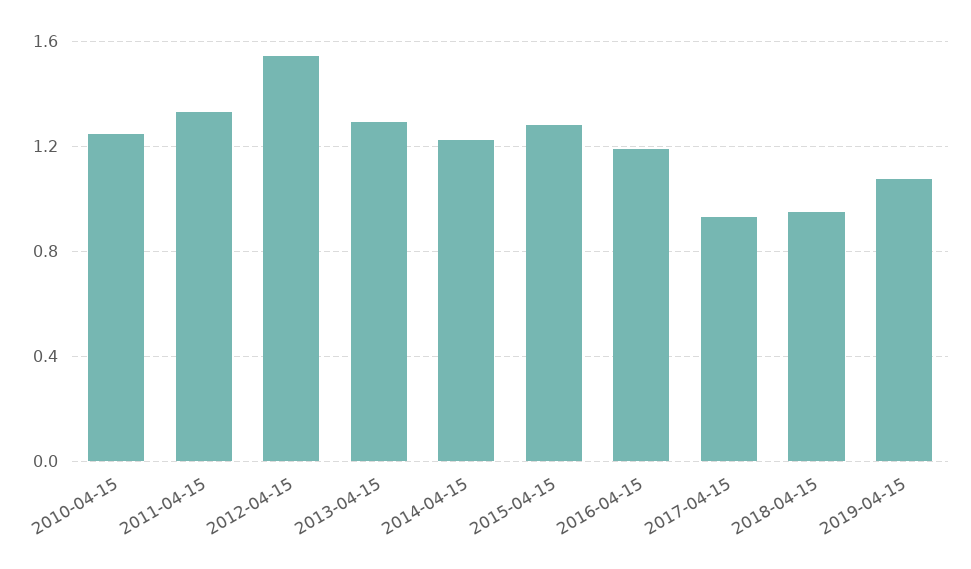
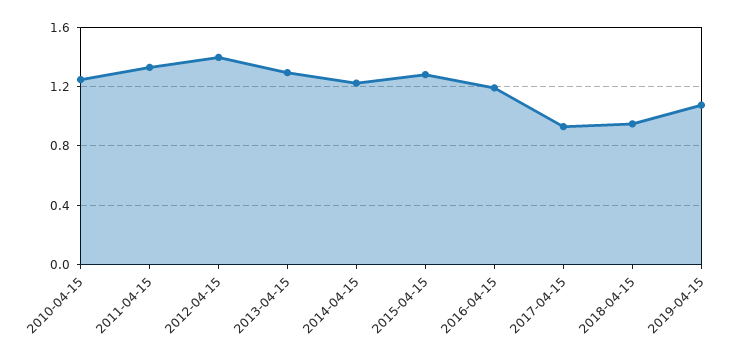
2012-04-15: 1.55 -> 1.4

